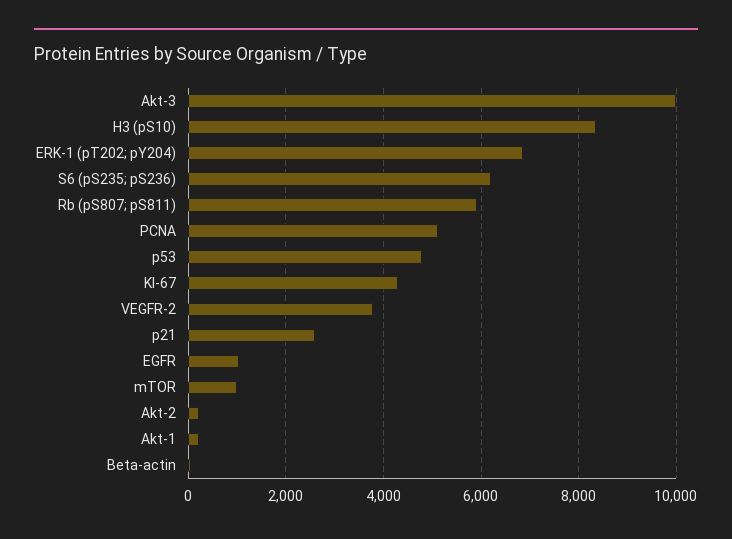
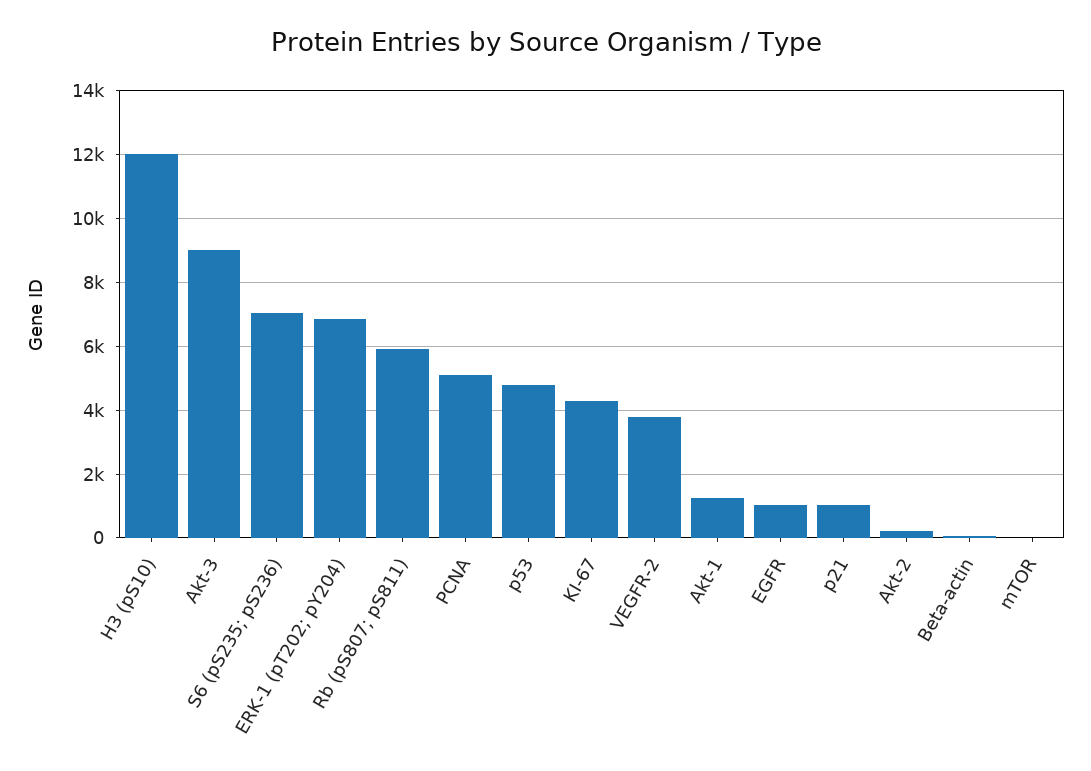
Akt-3: 10000 -> 9000
H3 (pS10): 8400 -> 12000
S6 (pS235; pS236): 6200 -> 7000
p21: 2600 -> 1000
mTOR: 1000 -> 0
Akt-1: 200 -> 1200

